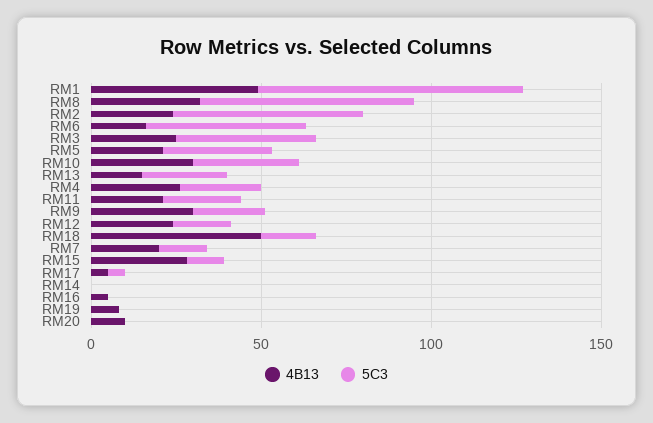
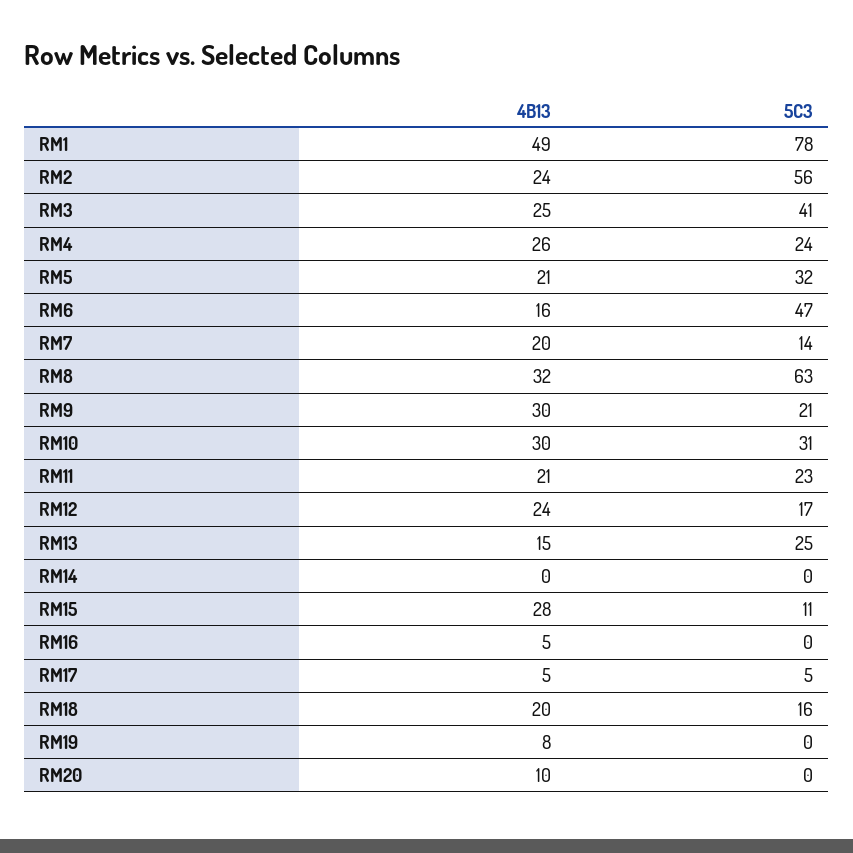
4B13, RM18: 50 -> 20

